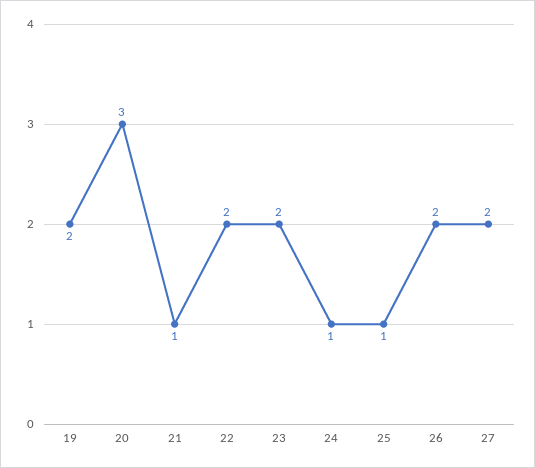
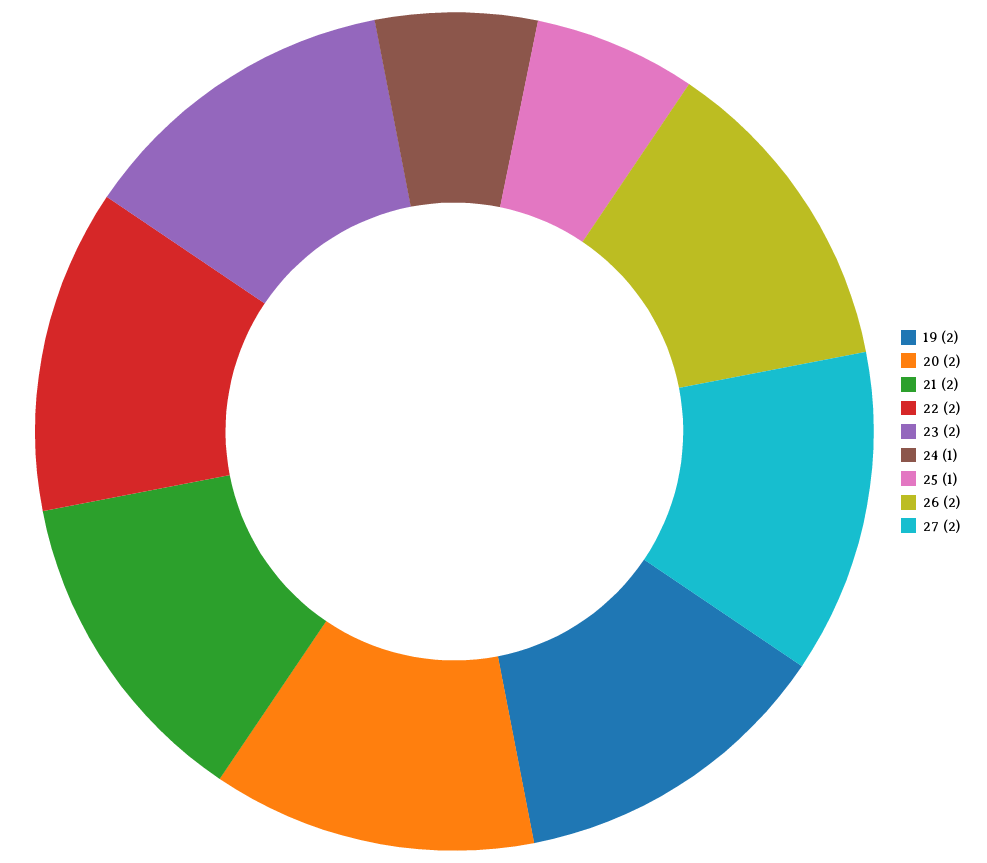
20: 3 -> 2
21: 1 -> 2

